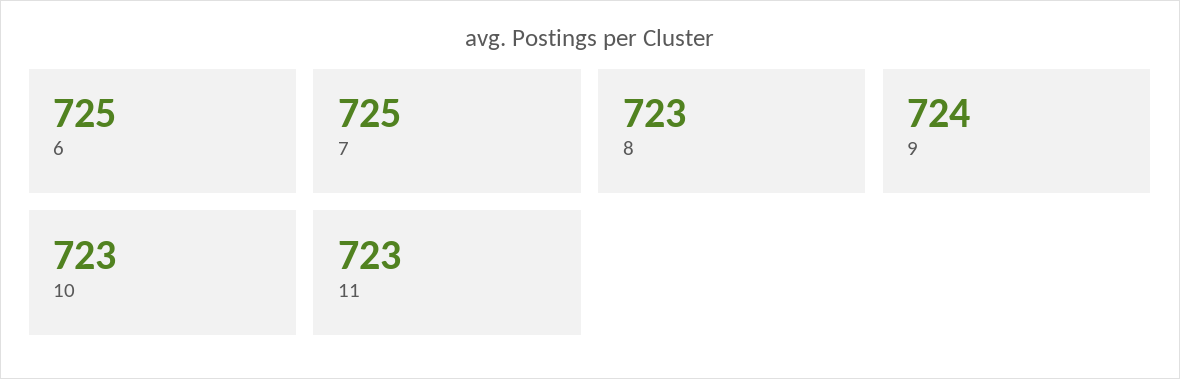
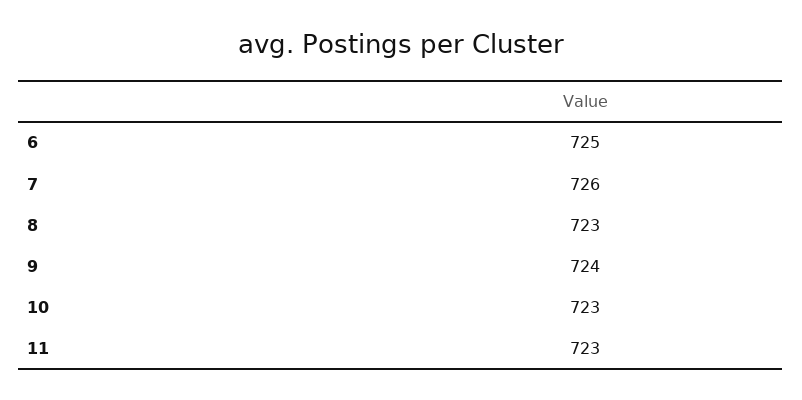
7: 725 -> 726

